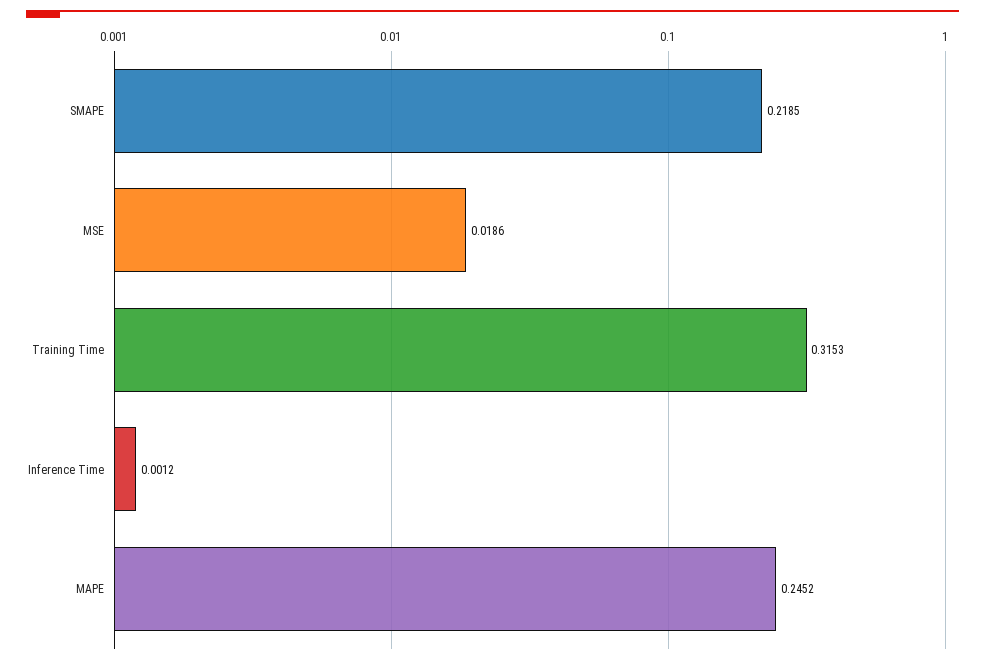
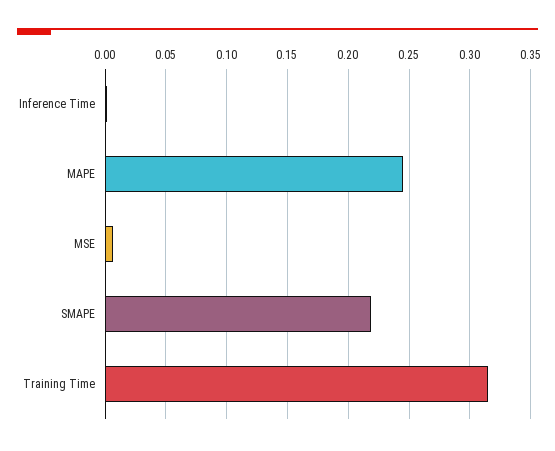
MSE: 0.0186 -> 0.005

